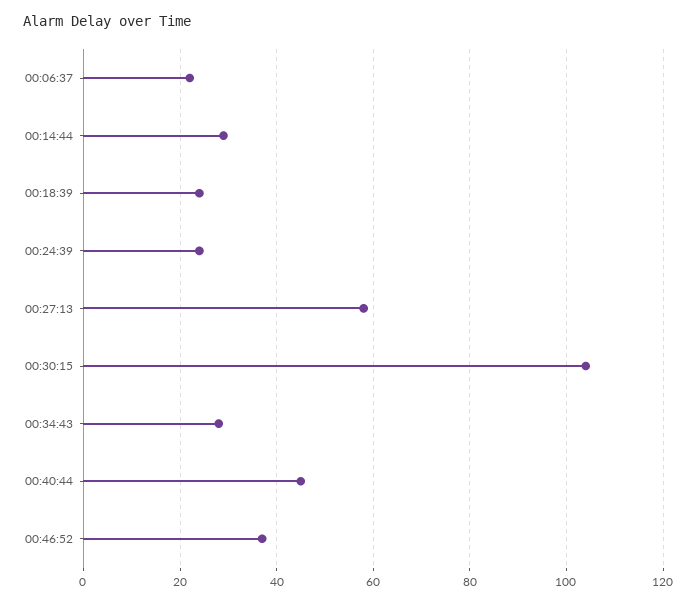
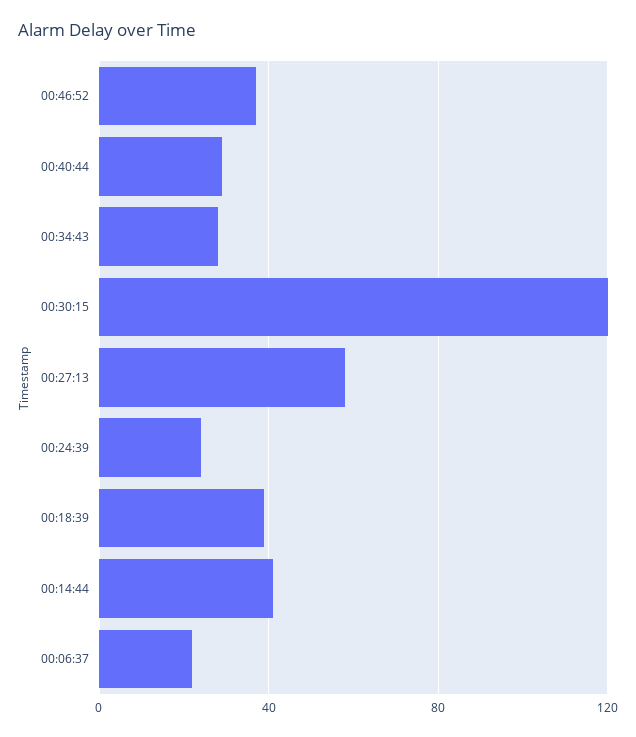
00:14:44: 30 -> 40
00:18:39: 25 -> 40
00:30:15: 105 -> 120
00:40:44: 45 -> 30

